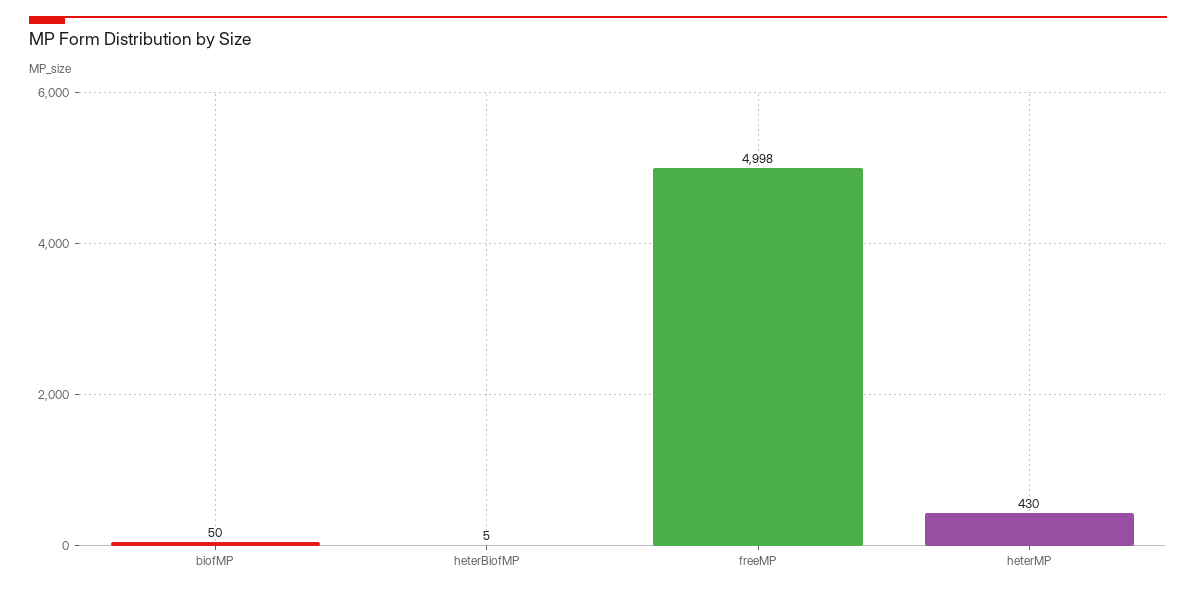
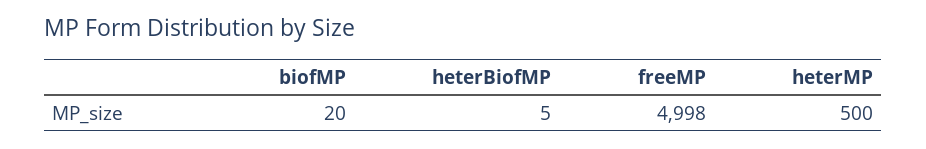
biofMP: 50 -> 20
heterMP: 430 -> 500

